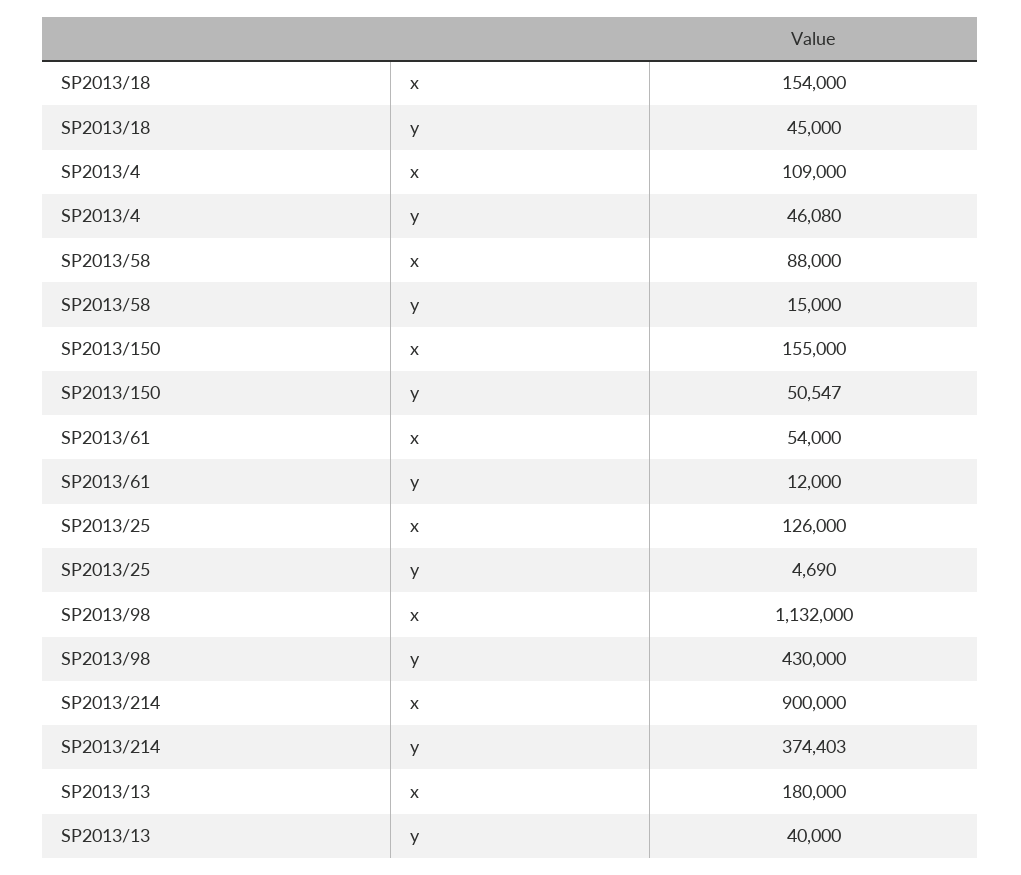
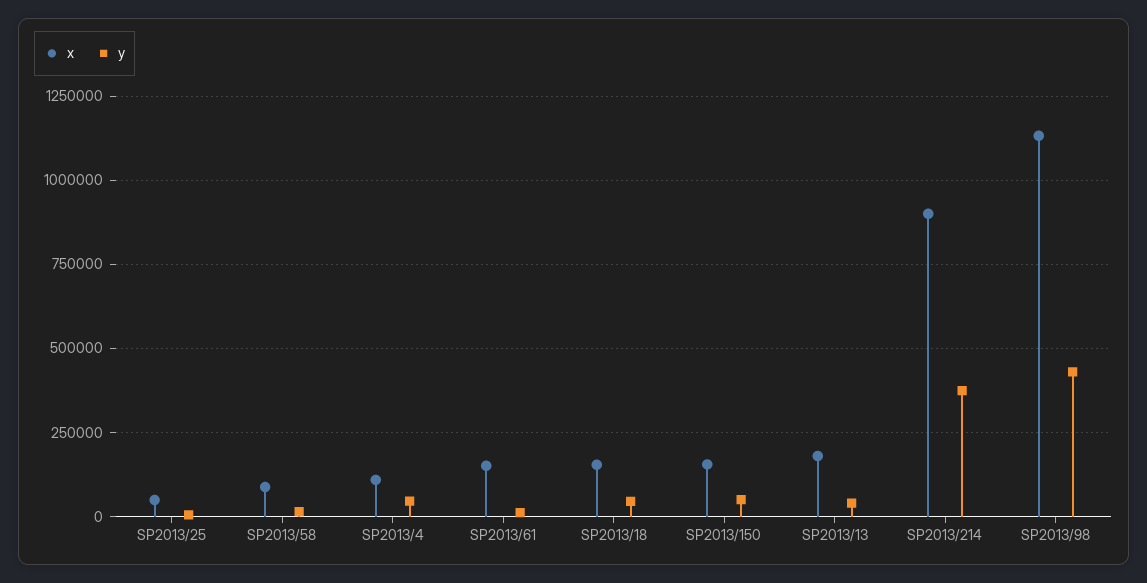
x, SP2013/61: 54000 -> 150000
x, SP2013/25: 126000 -> 50000

